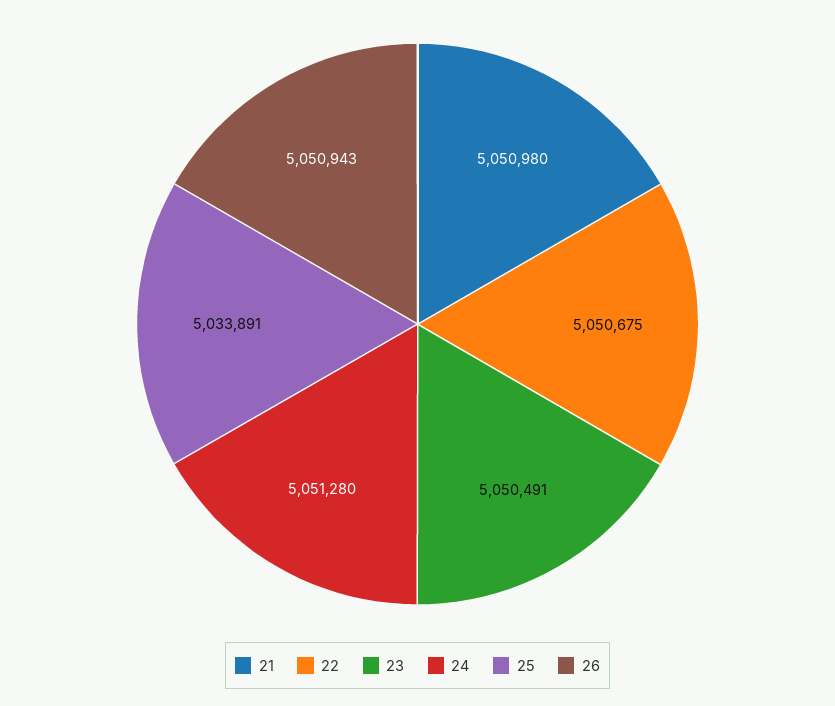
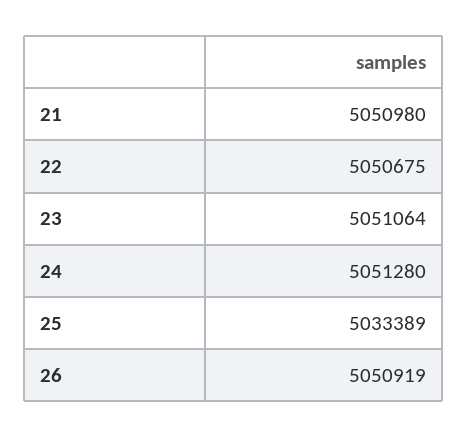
23: 5050491 -> 5051064
25: 5033891 -> 5033389
26: 5050943 -> 5050919

